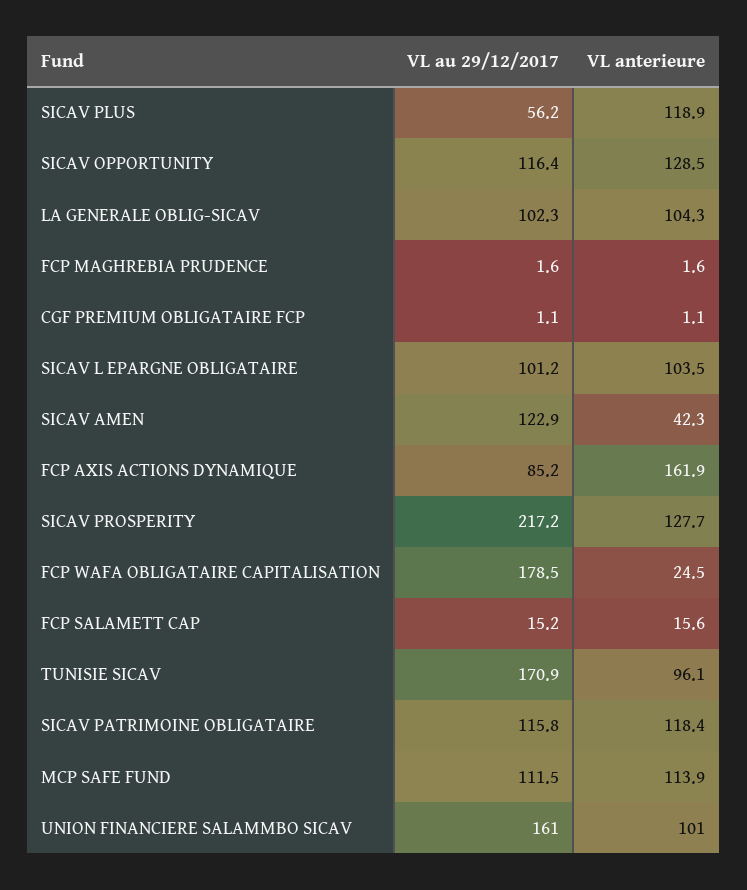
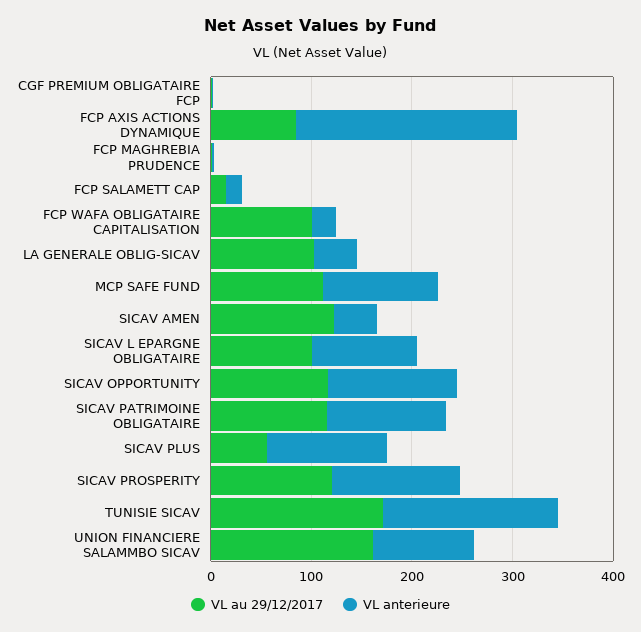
VL anterieure, LA GENERALE OBLIG-SICAV: 104.3 -> 40
VL anterieure, FCP AXIS ACTIONS DYNAMIQUE: 161.9 -> 220
VL au 29/12/2017, SICAV PROSPERITY: 217.2 -> 120
VL au 29/12/2017, FCP WAFA OBLIGATAIRE CAPITALISATION: 178.5 -> 100
VL anterieure, TUNISIE SICAV: 96.1 -> 180

